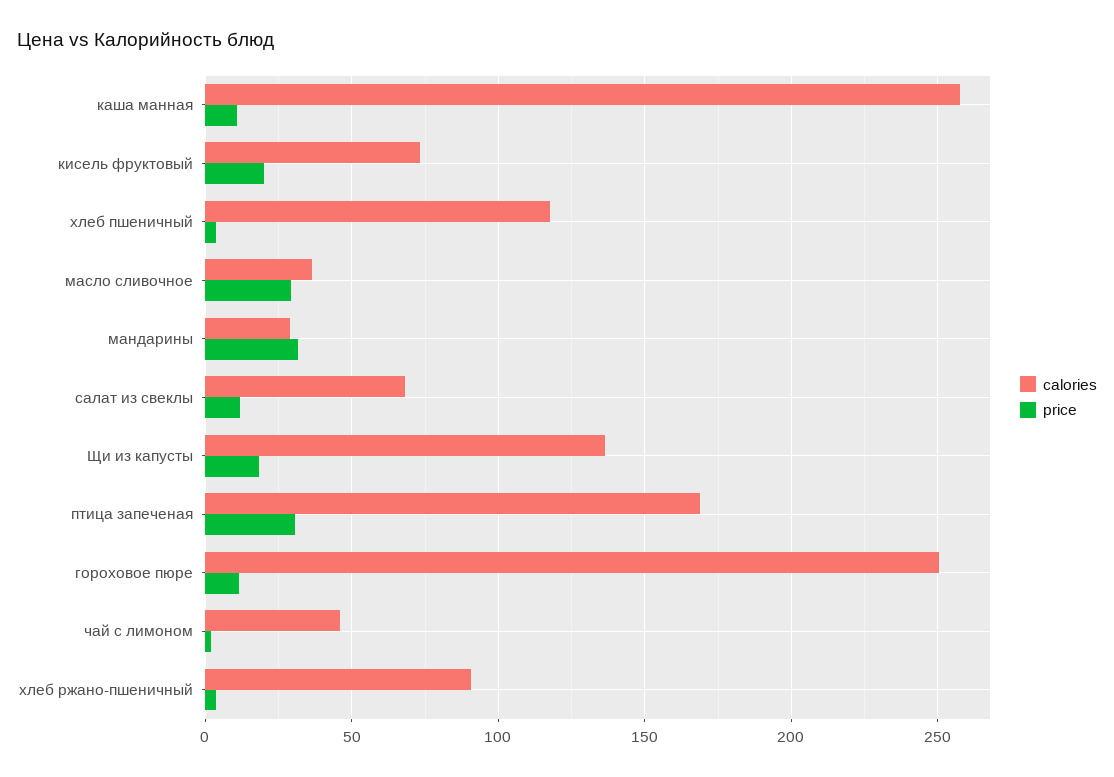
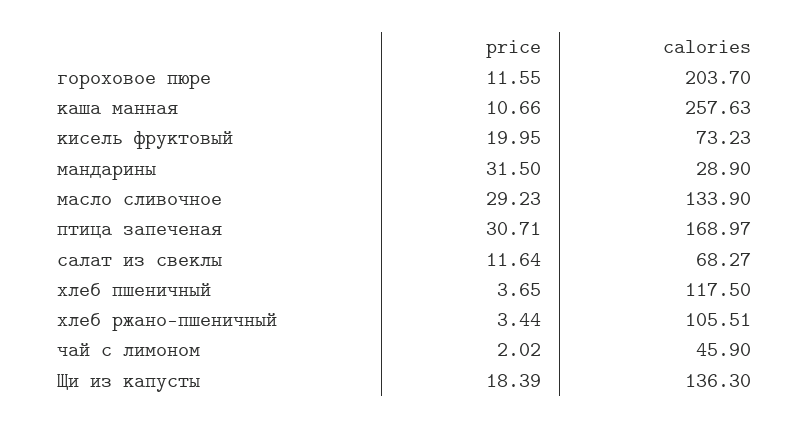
calories, масло сливочное: 35 -> 133.9
calories, гороховое пюре: 250 -> 203.7
calories, хлеб ржано-пшеничный: 90 -> 105.51

